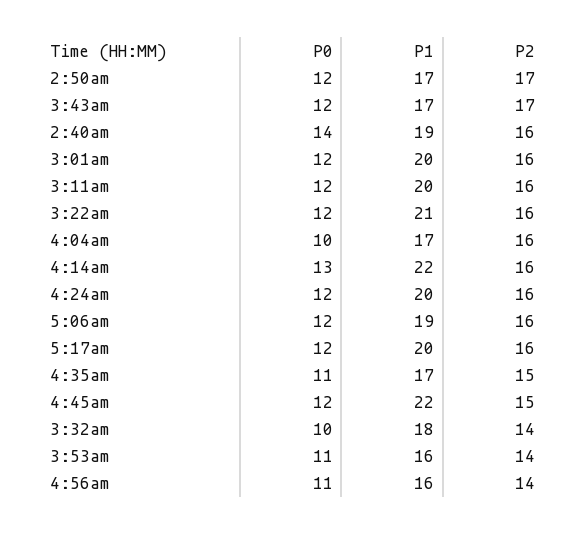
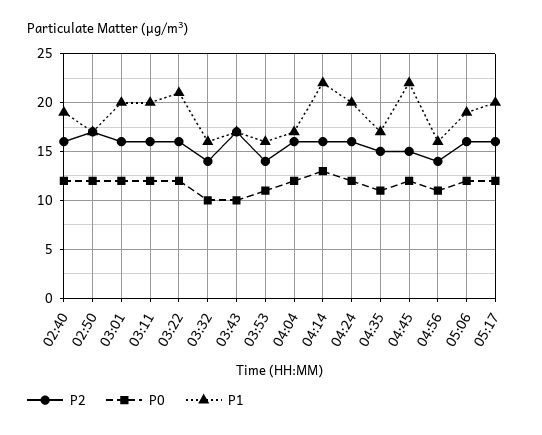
P0, 3:43am: 12 -> 10
P0, 2:40am: 14 -> 12
P0, 4:04am: 10 -> 12
P1, 3:32am: 18 -> 16

